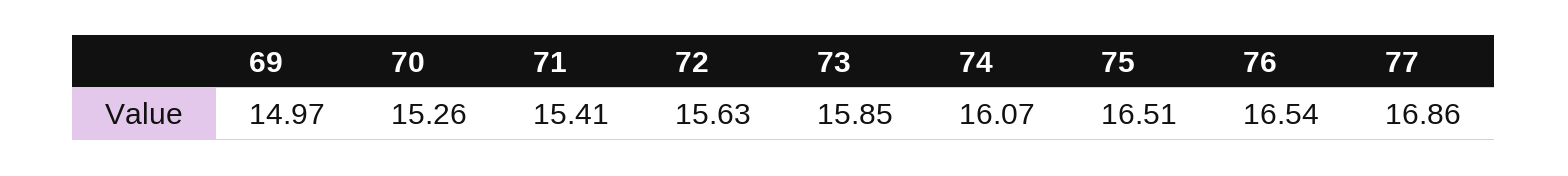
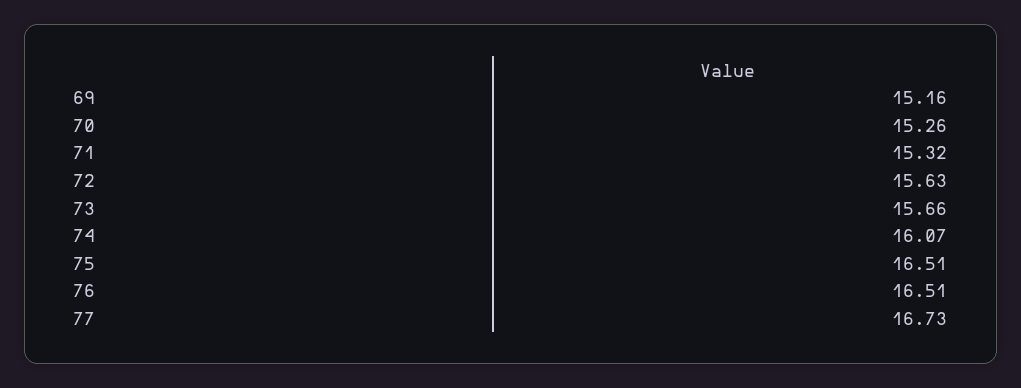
69: 14.97 -> 15.16
71: 15.41 -> 15.32
73: 15.85 -> 15.66
76: 16.54 -> 16.51
77: 16.86 -> 16.73

